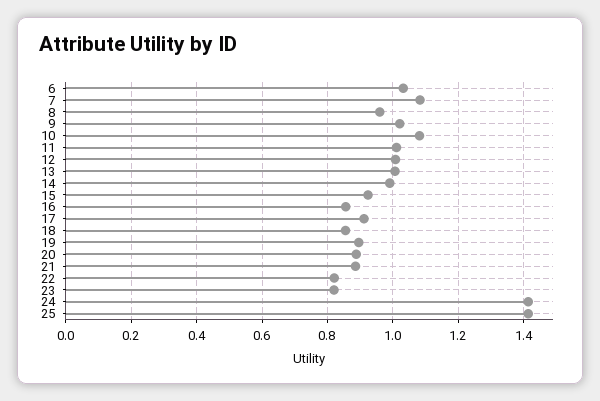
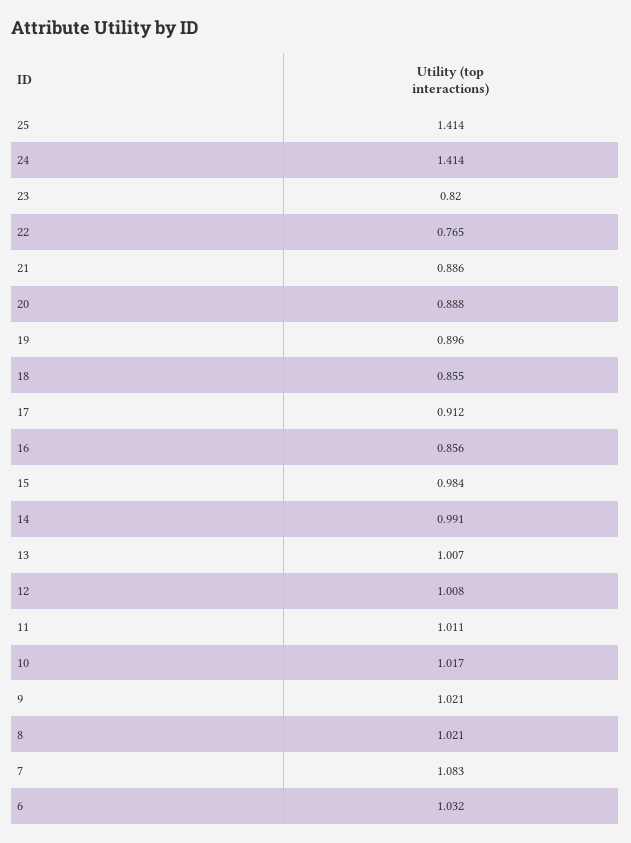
8: 0.96 -> 1.021
10: 1.08 -> 1.017
15: 0.92 -> 0.984
22: 0.82 -> 0.765

